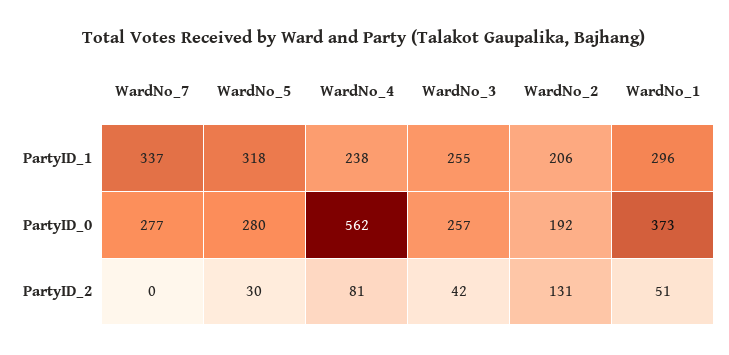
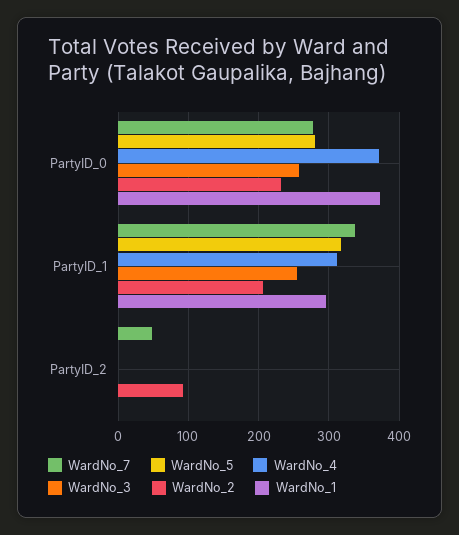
WardNo_4, PartyID_1: 238 -> 310
WardNo_4, PartyID_0: 562 -> 370
WardNo_2, PartyID_0: 192 -> 230
WardNo_7, PartyID_2: 0 -> 50
WardNo_5, PartyID_2: 30 -> 0
WardNo_4, PartyID_2: 81 -> 0
WardNo_3, PartyID_2: 42 -> 0
WardNo_2, PartyID_2: 131 -> 90
WardNo_1, PartyID_2: 51 -> 0

